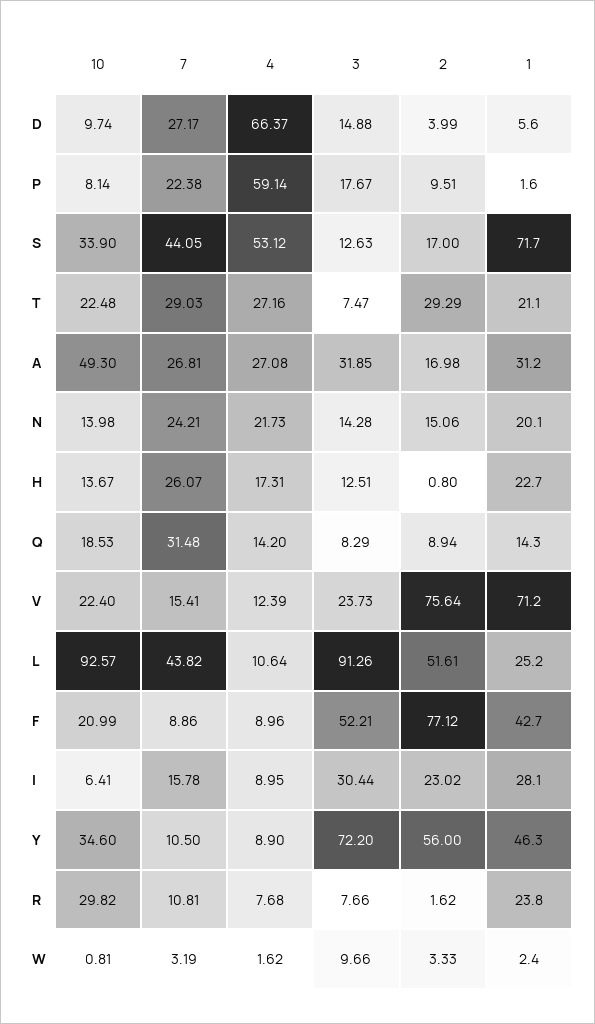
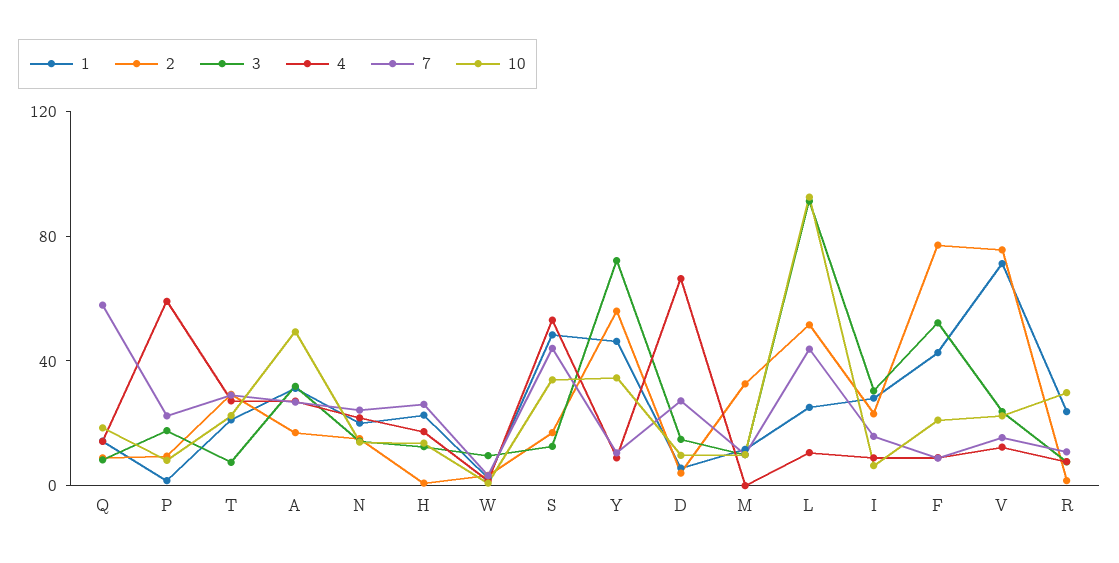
1, S: 71.7 -> 50
7, Q: 31.48 -> 60
1, M: none -> 10
2, M: none -> 30
3, M: none -> 10
4, M: none -> 0
7, M: none -> 10
10, M: none -> 10

